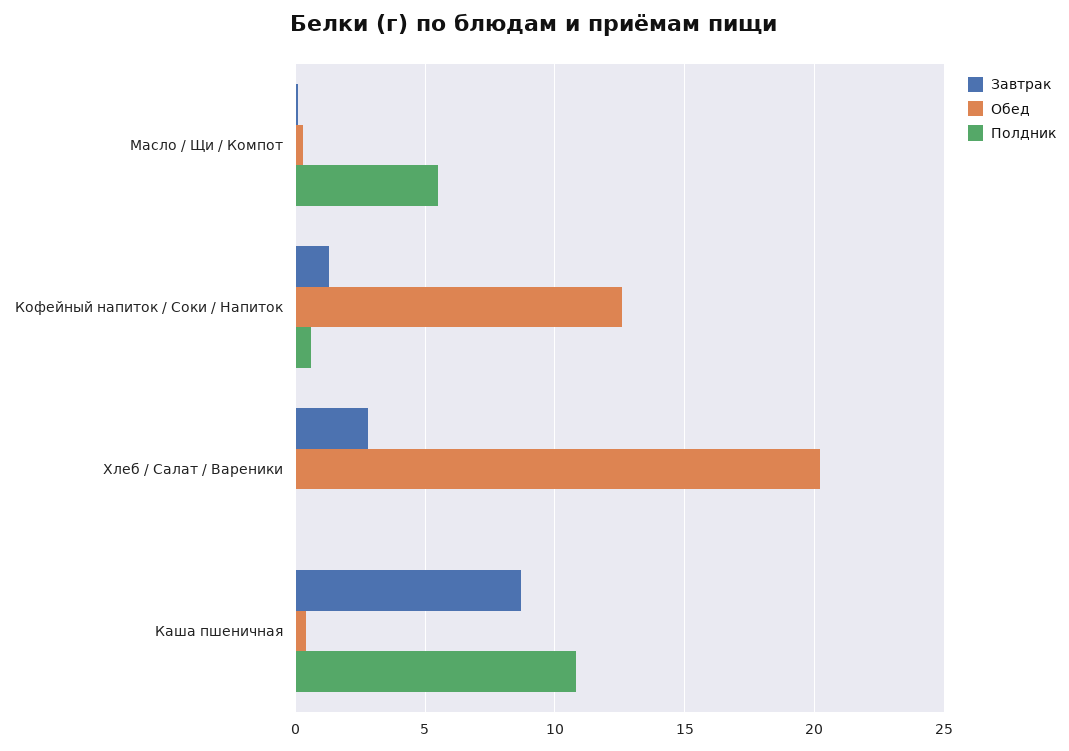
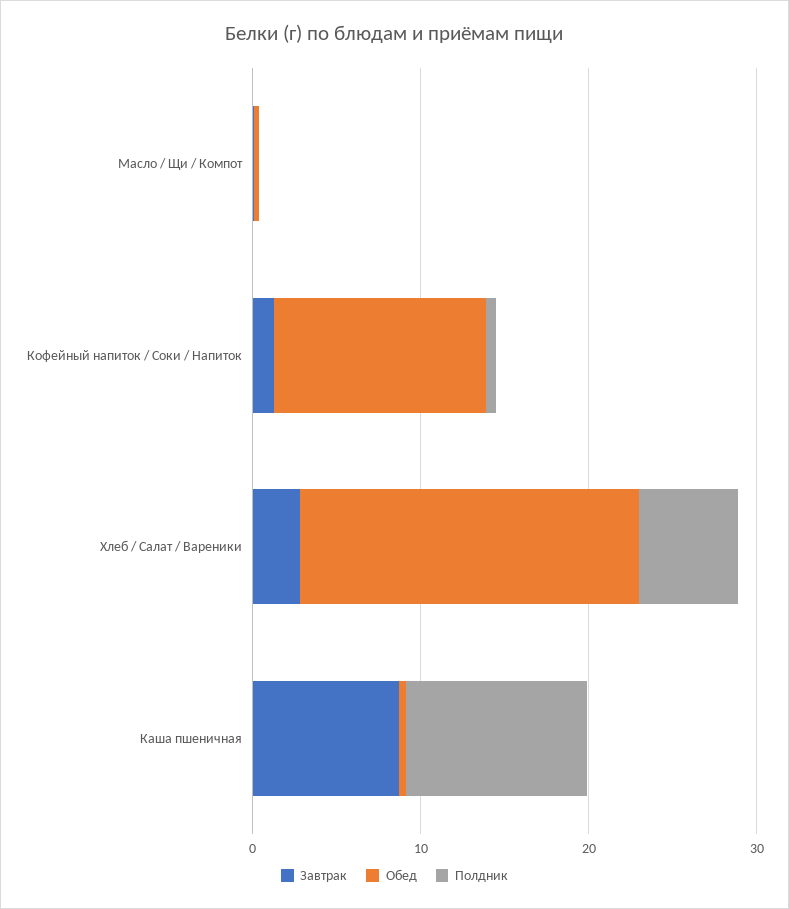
Полдник, Масло / Щи / Компот: 5.5 -> 0
Полдник, Хлеб / Салат / Вареники: 0 -> 6

